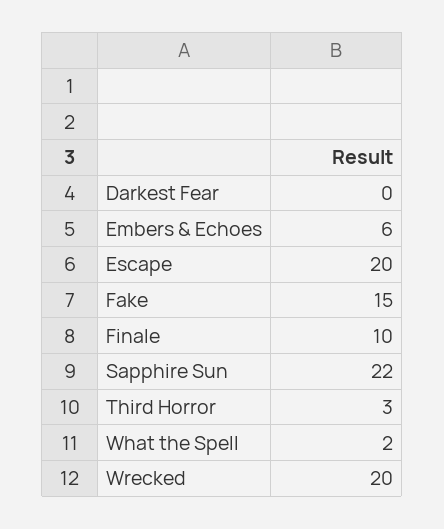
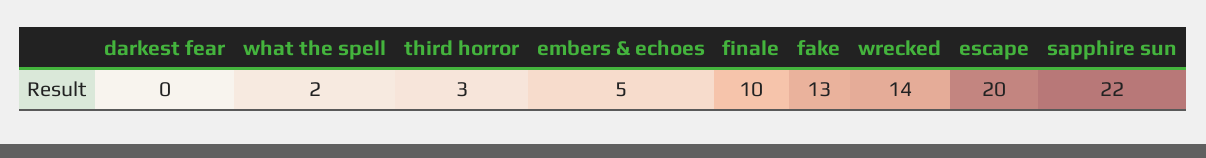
Embers & Echoes: 6 -> 5
Fake: 15 -> 13
Wrecked: 20 -> 14

